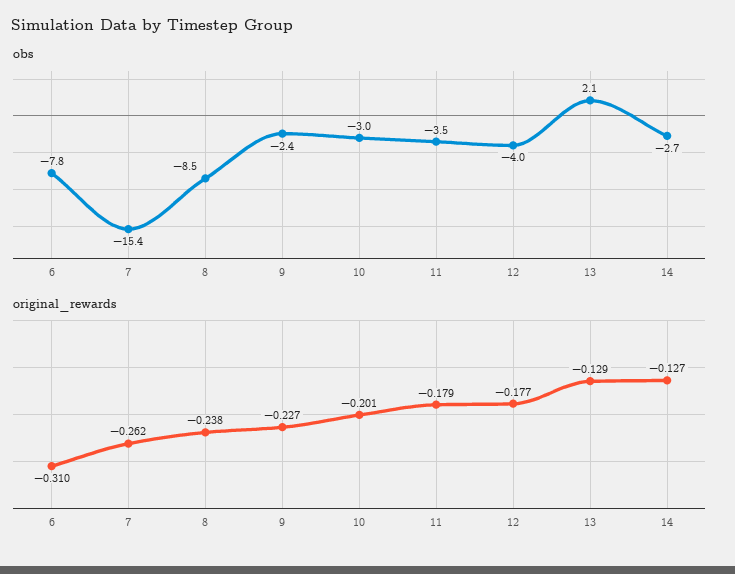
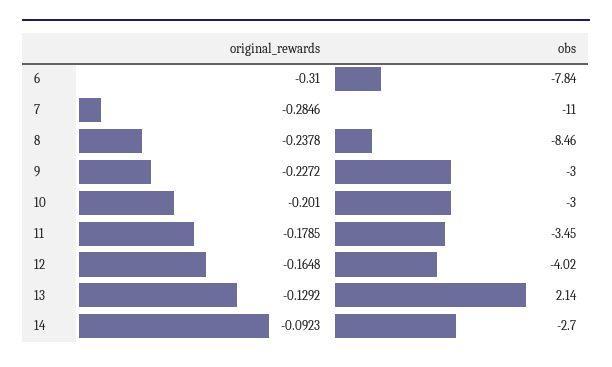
obs, 7: -15.4 -> -11
obs, 9: -2.4 -> -3
original_rewards, 7: -0.262 -> -0.2846
original_rewards, 12: -0.177 -> -0.1648
original_rewards, 14: -0.127 -> -0.0923

